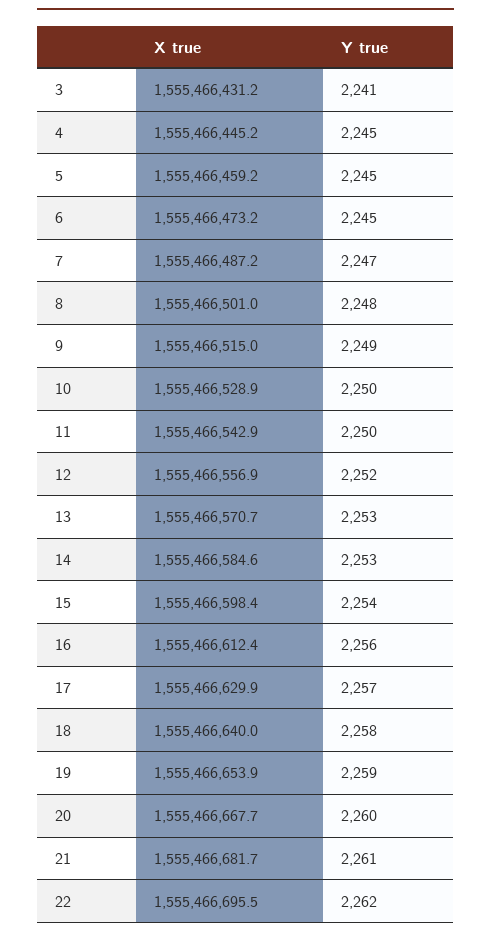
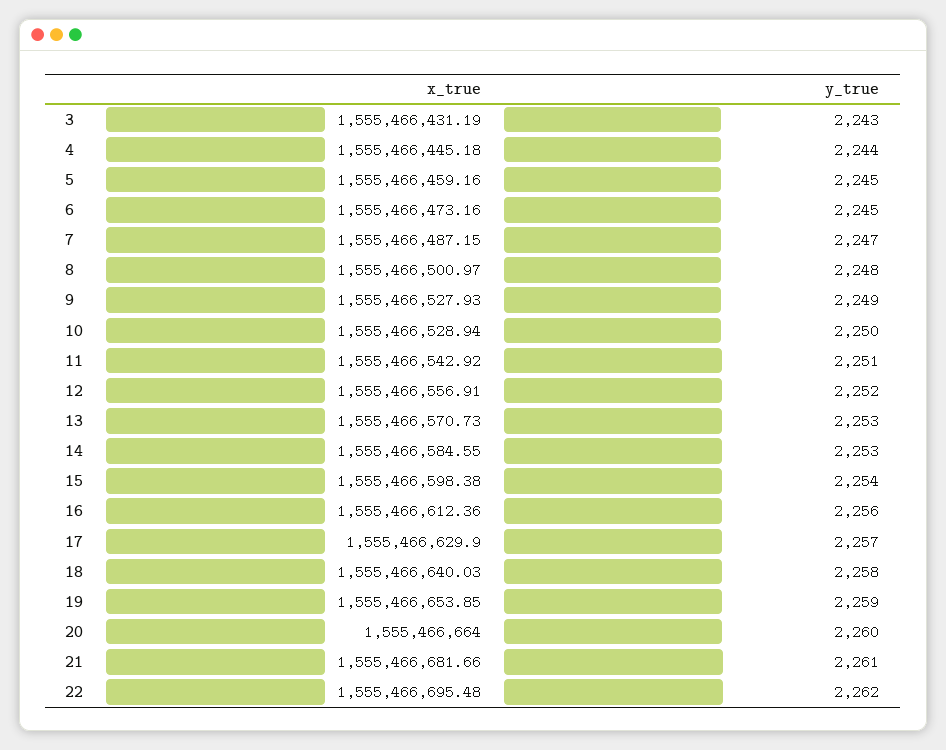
Y true, 3: 2241 -> 2243
Y true, 4: 2245 -> 2244
X true, 9: 1555466515 -> 1555466527.93
Y true, 11: 2250 -> 2251
X true, 20: 1555466667.7 -> 1555466664

